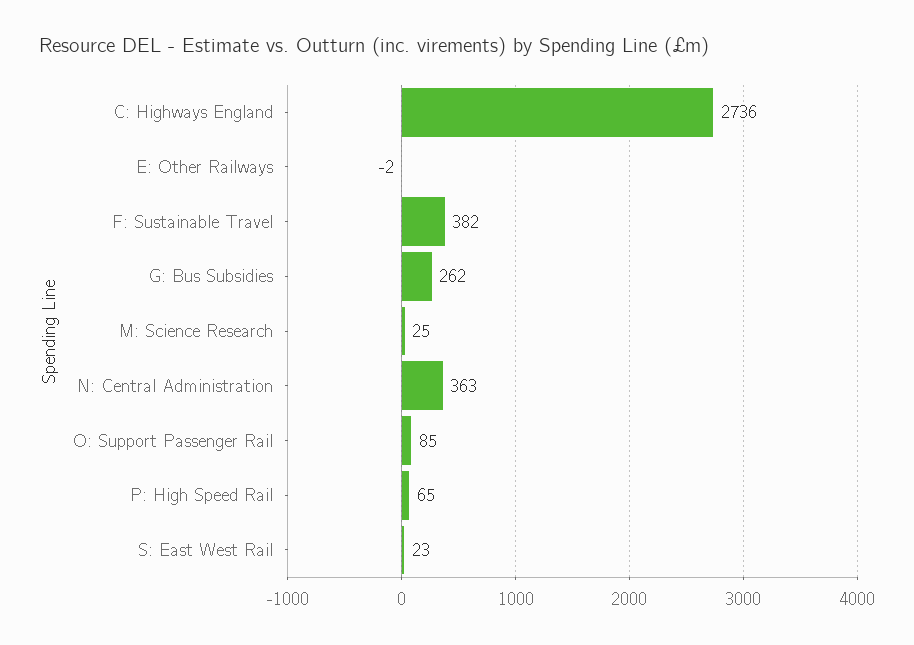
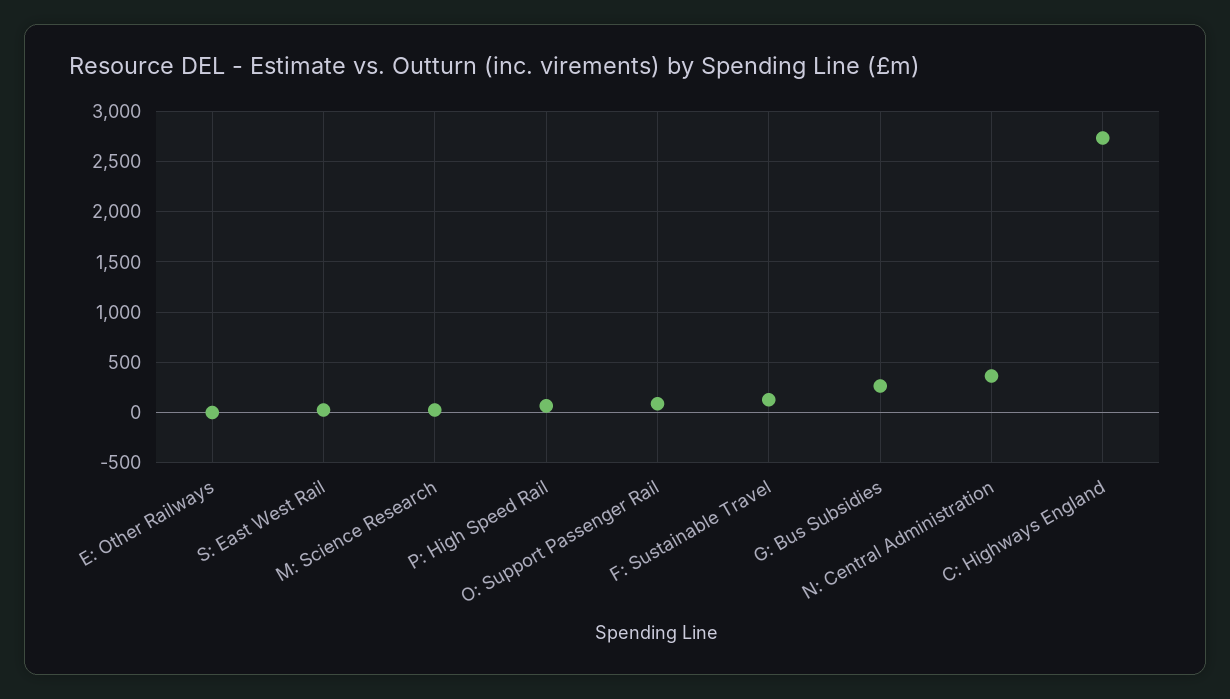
F: Sustainable Travel: 382 -> 100

